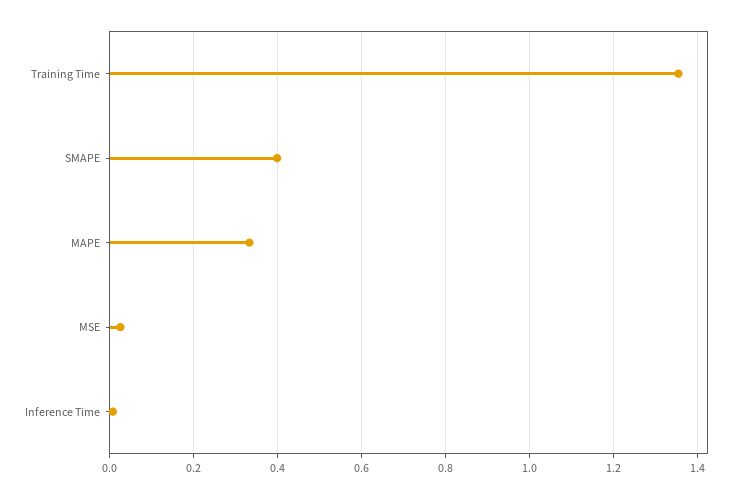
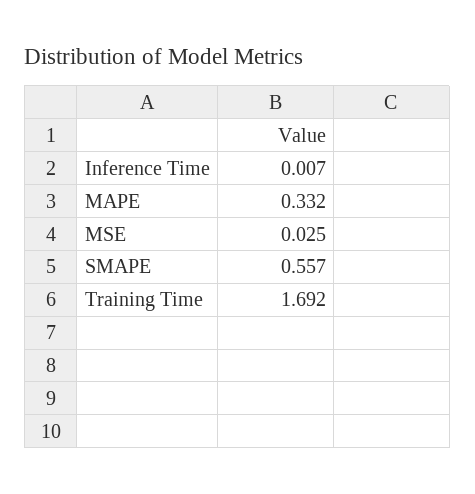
Training Time: 1.36 -> 1.692
SMAPE: 0.4 -> 0.557

